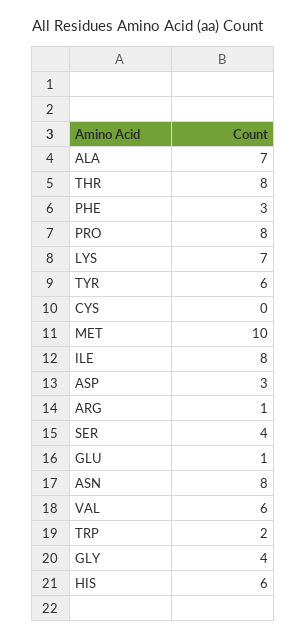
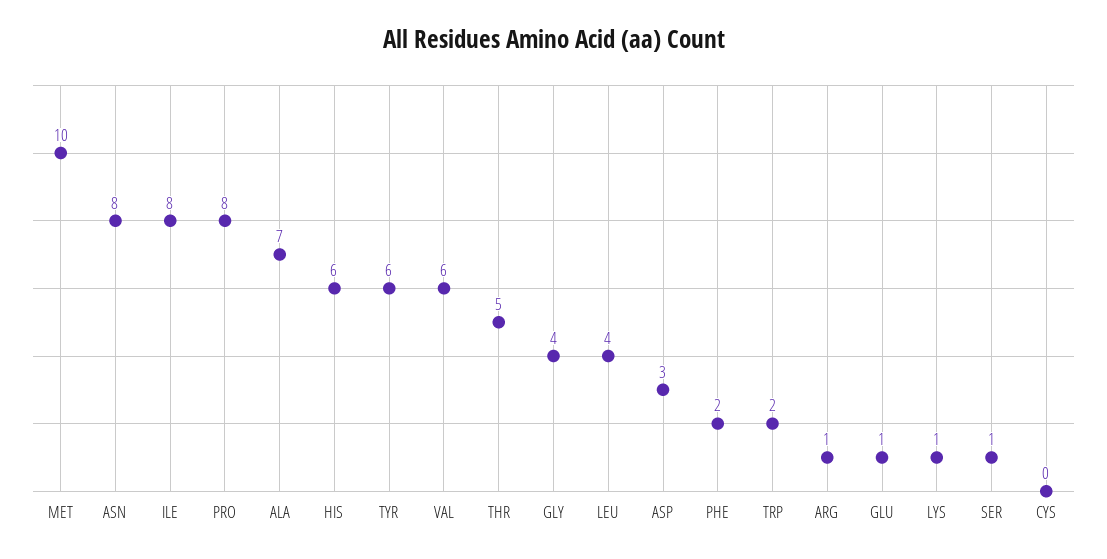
THR: 8 -> 5
PHE: 3 -> 2
LYS: 7 -> 1
SER: 4 -> 1
LEU: none -> 4

